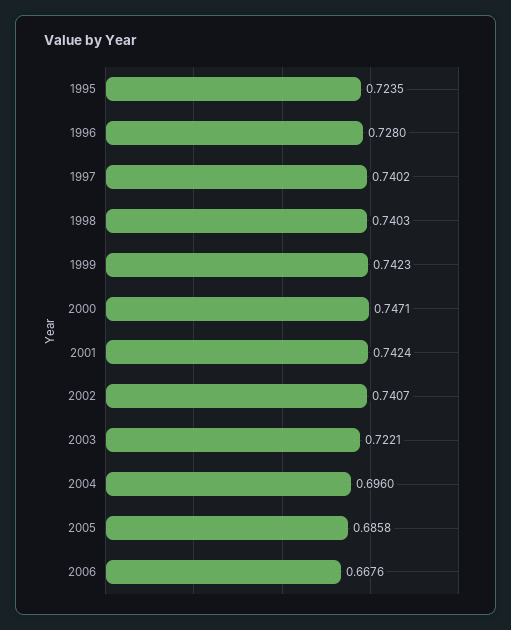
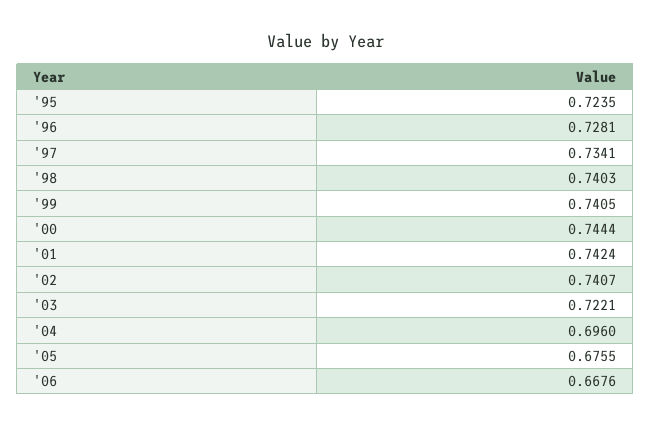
1996: 0.728 -> 0.7281
1997: 0.7402 -> 0.7341
1999: 0.7423 -> 0.7405
2000: 0.7471 -> 0.7444
2005: 0.6858 -> 0.6755

